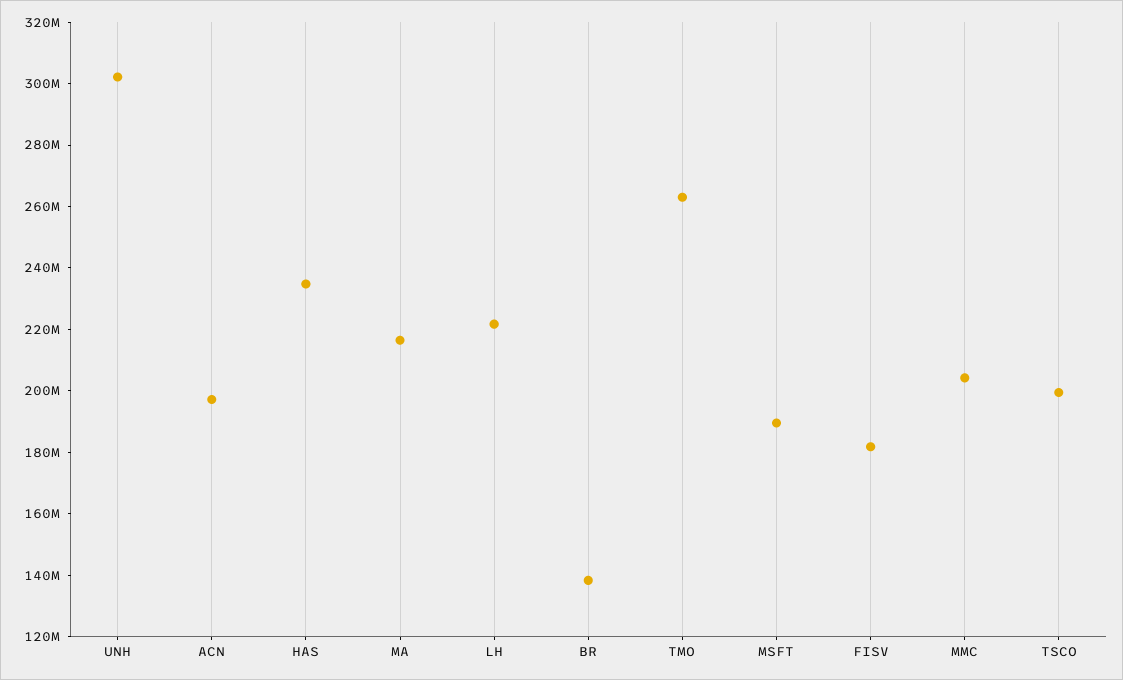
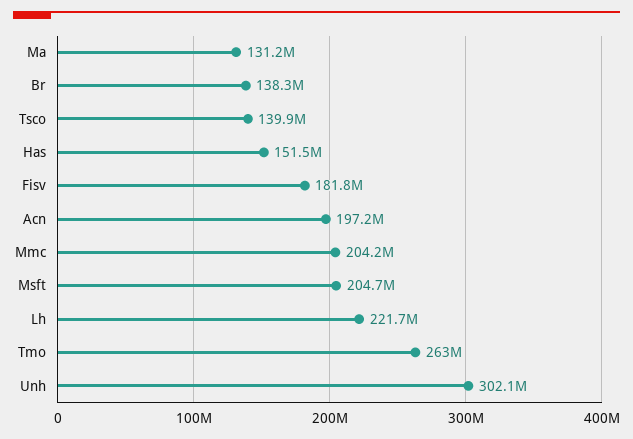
HAS: 235000000 -> 151500000
MA: 215000000 -> 131200000
MSFT: 190000000 -> 204700000
TSCO: 200000000 -> 139900000

